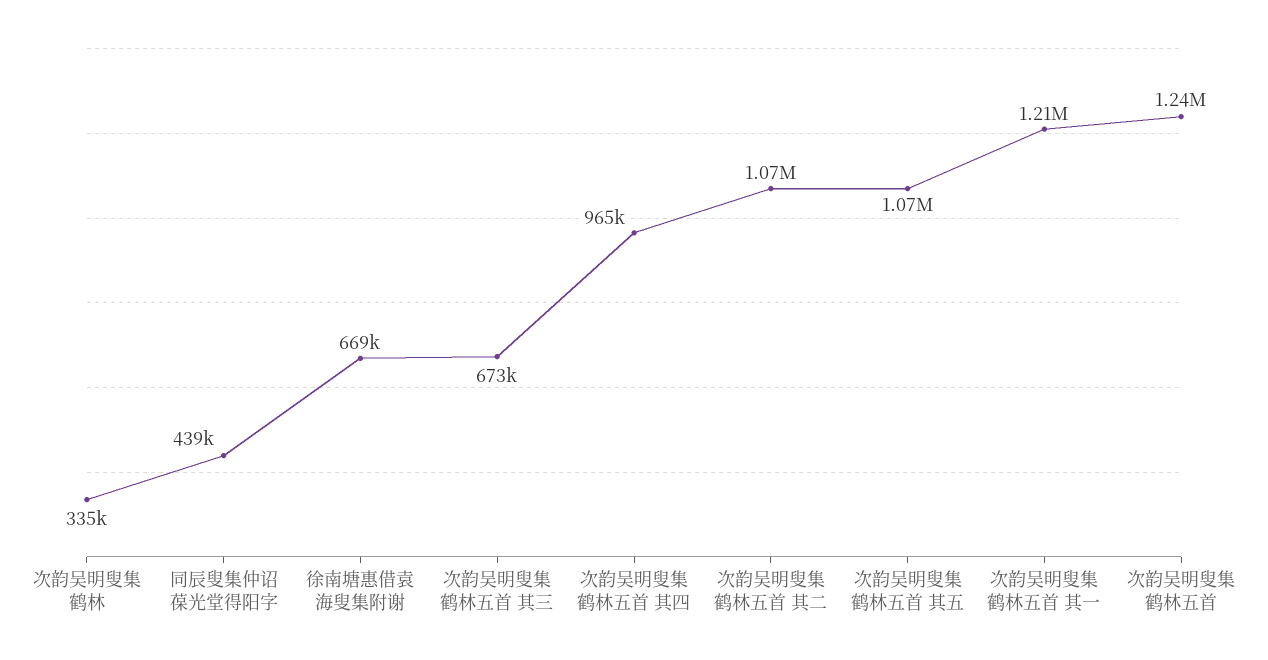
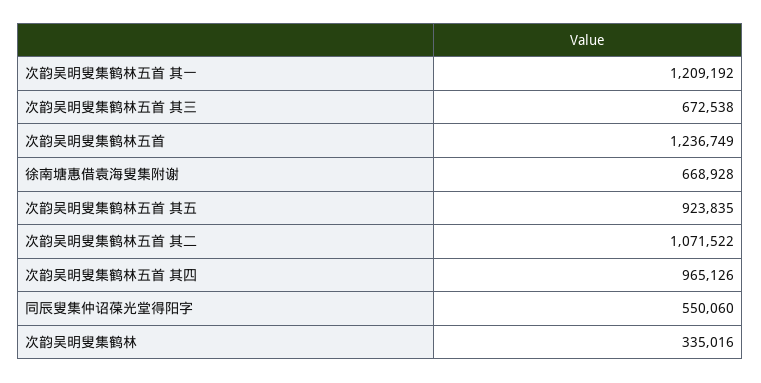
同辰叟集仲诏葆光堂得阳字: 439000 -> 550060
次韵吴明叟集鹤林五首 其五: 1070000 -> 923835

